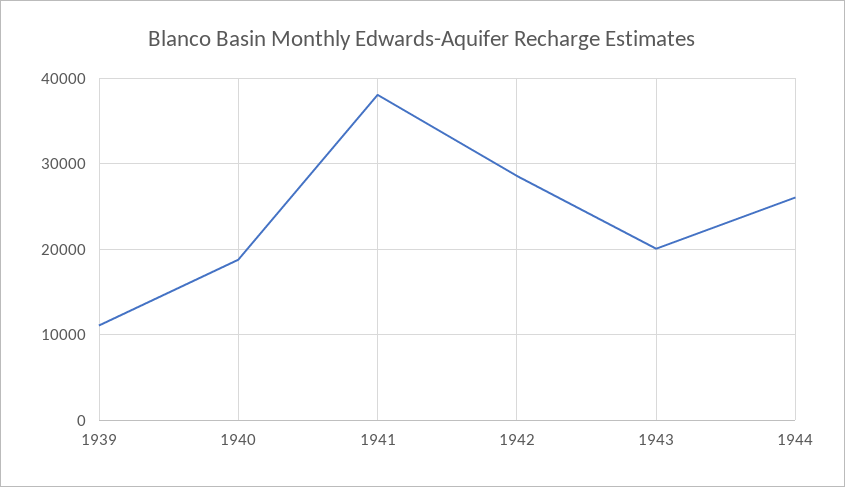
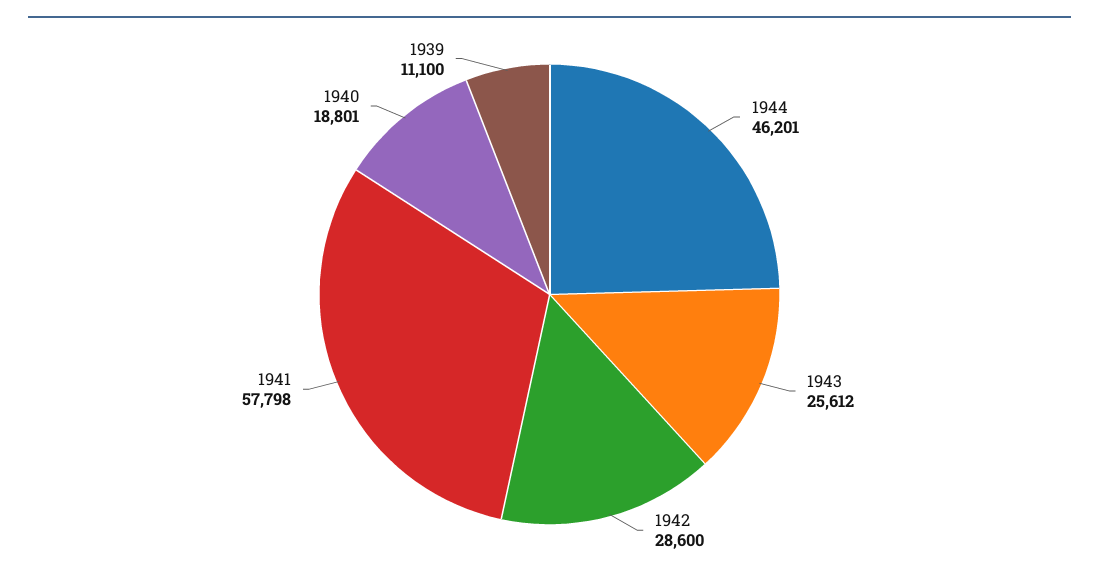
1941: 38000 -> 57798
1943: 20000 -> 25612
1944: 26000 -> 46201

